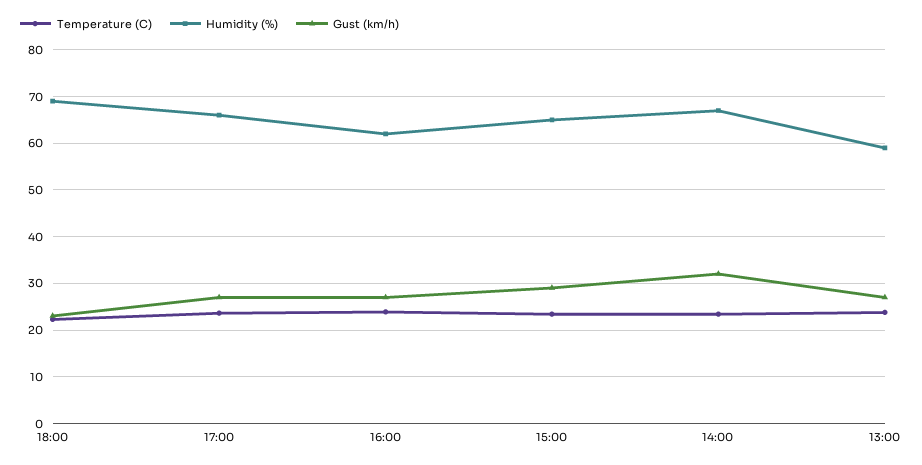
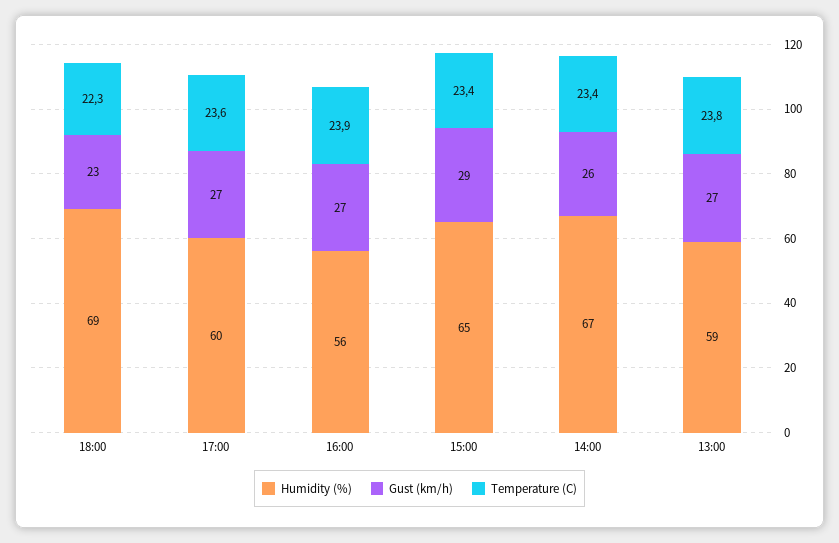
Humidity (%), 17:00: 66 -> 60
Humidity (%), 16:00: 62 -> 56
Gust (km/h), 14:00: 32 -> 26

